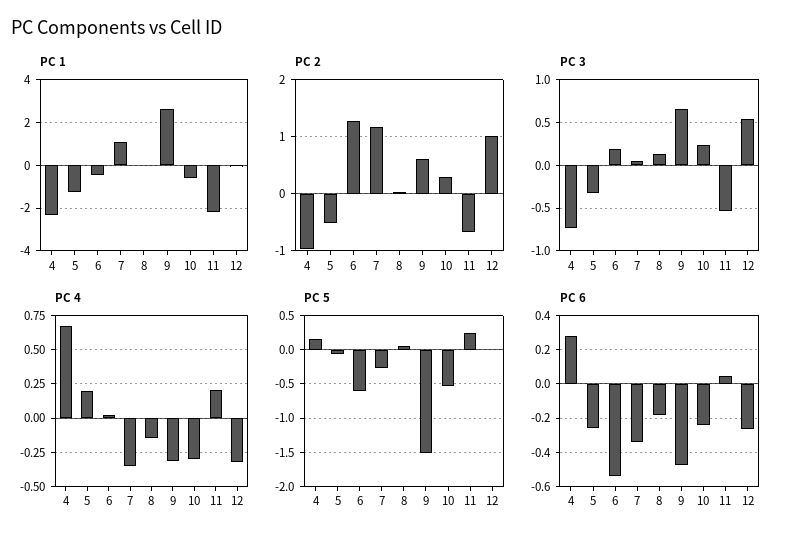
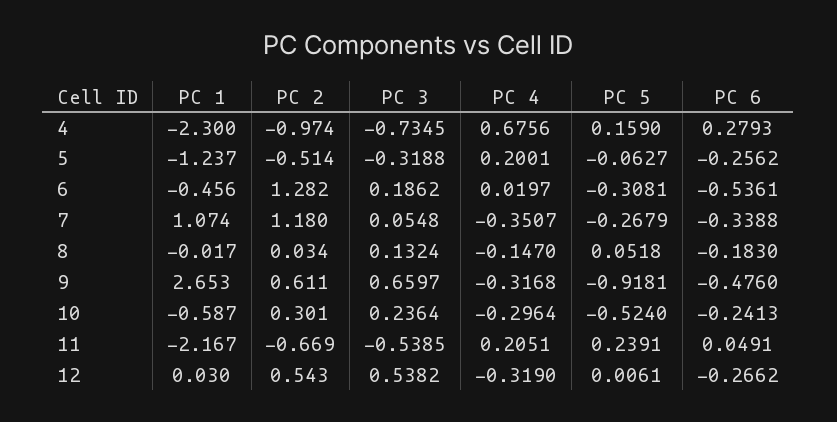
PC 2, 12: 1 -> 0.543
PC 5, 6: -0.6 -> -0.3081
PC 5, 9: -1.5 -> -0.9181

